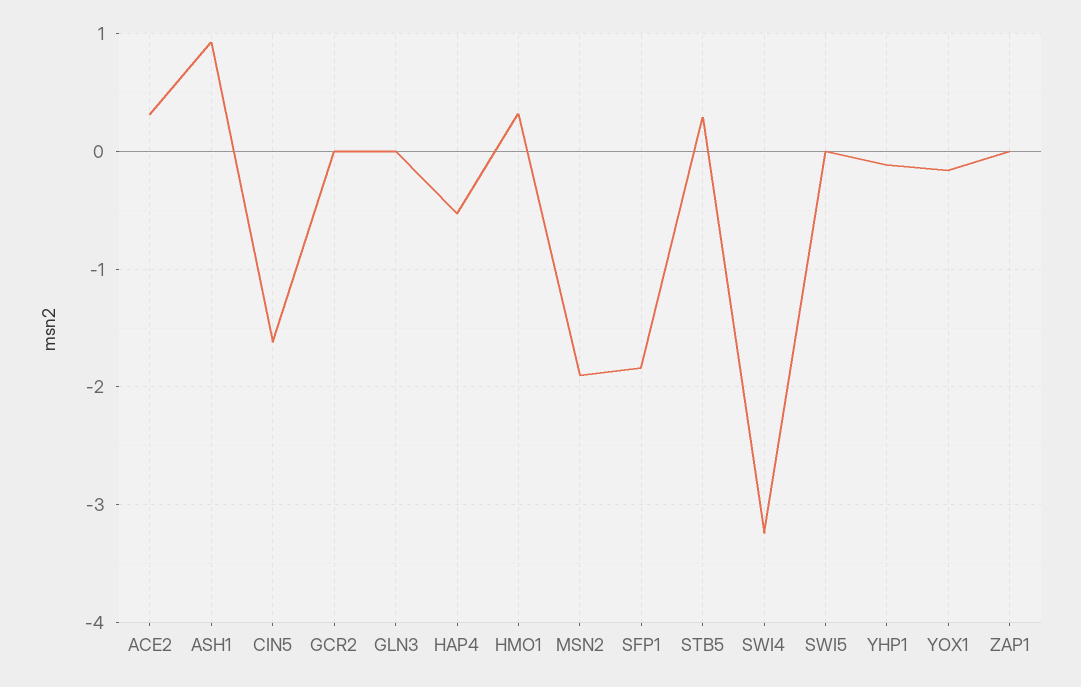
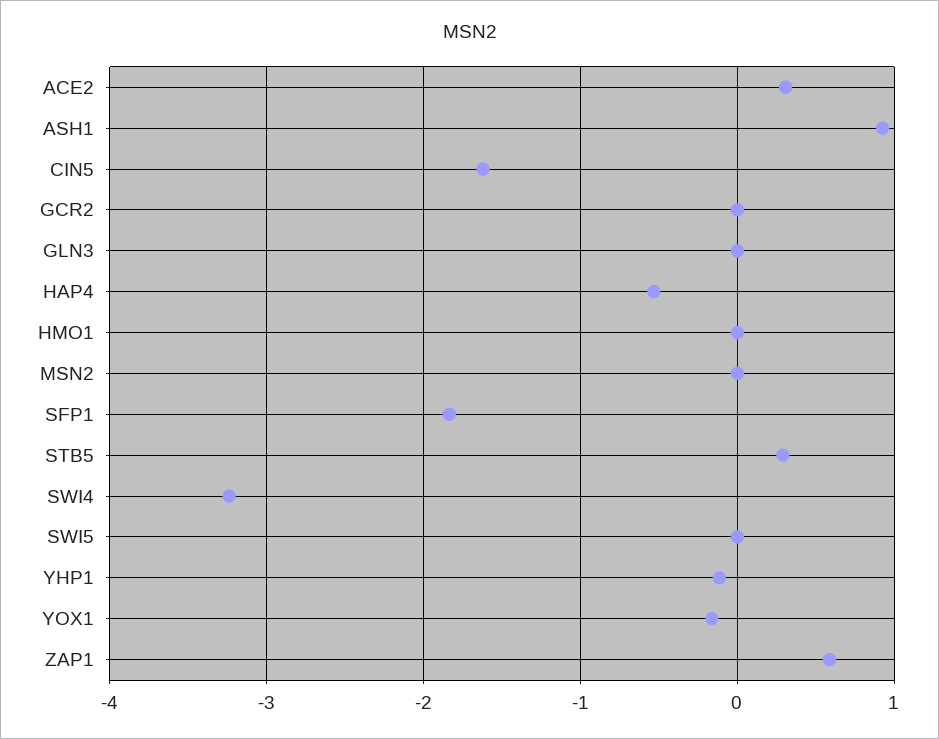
HMO1: 0.3 -> 0
MSN2: -1.9 -> 0
ZAP1: 0 -> 0.6

